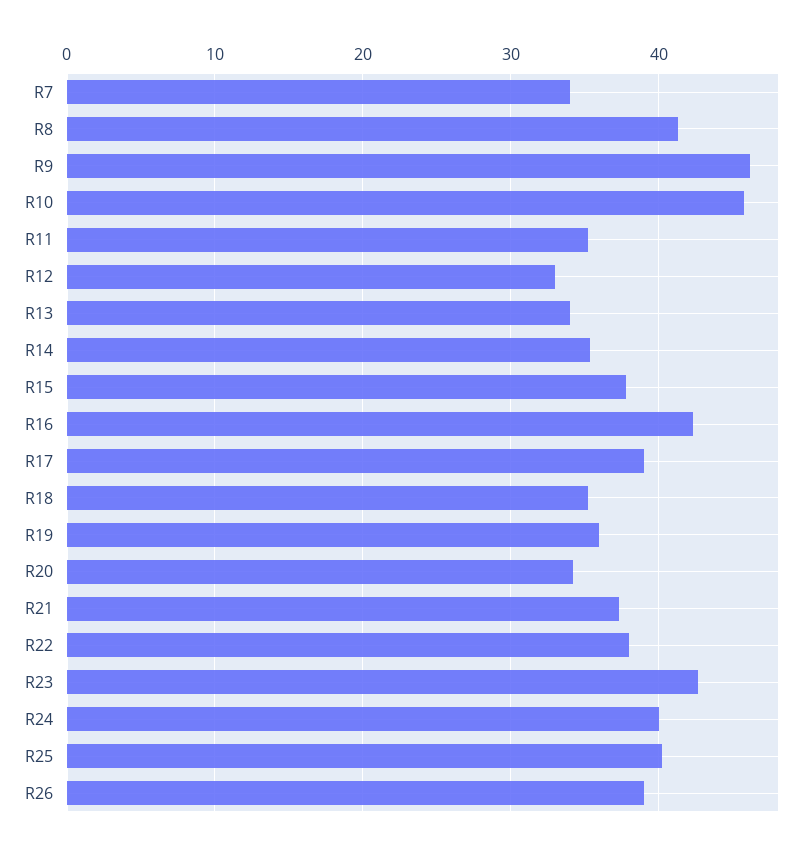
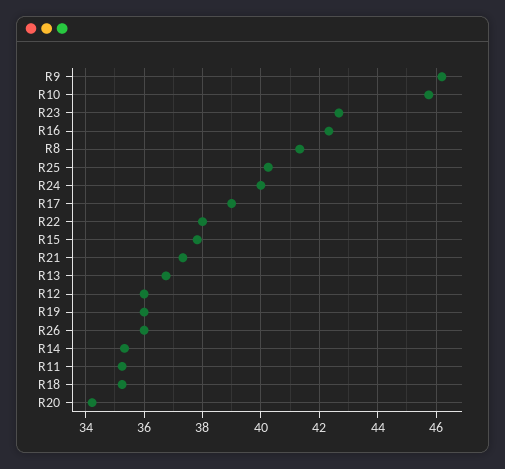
R7: 34 -> none
R12: 33 -> 36
R13: 34 -> 36.75
R26: 39 -> 36

